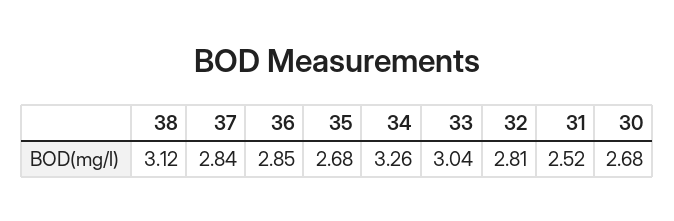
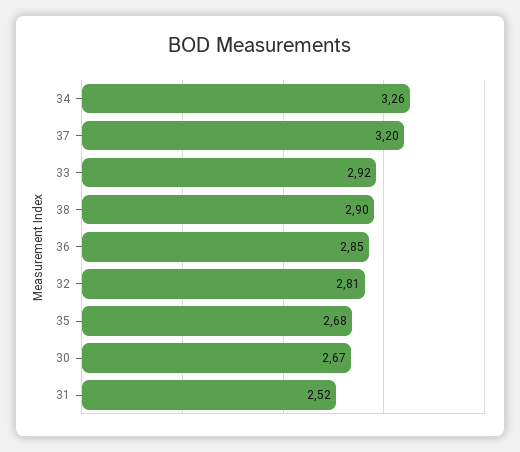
38: 3.12 -> 2.9
37: 2.84 -> 3.2
33: 3.04 -> 2.92
30: 2.68 -> 2.67

